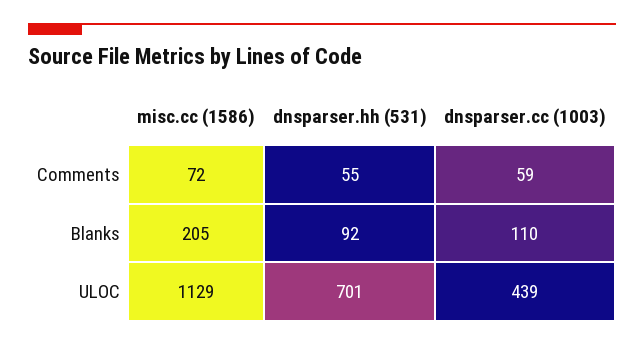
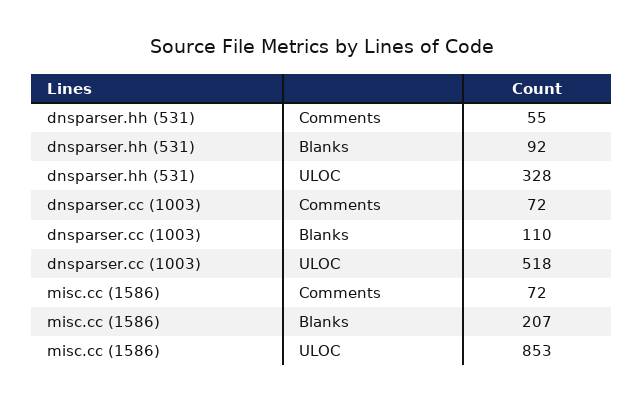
dnsparser.cc (1003), Comments: 59 -> 72
misc.cc (1586), Blanks: 205 -> 207
misc.cc (1586), ULOC: 1129 -> 853
dnsparser.hh (531), ULOC: 701 -> 328
dnsparser.cc (1003), ULOC: 439 -> 518

